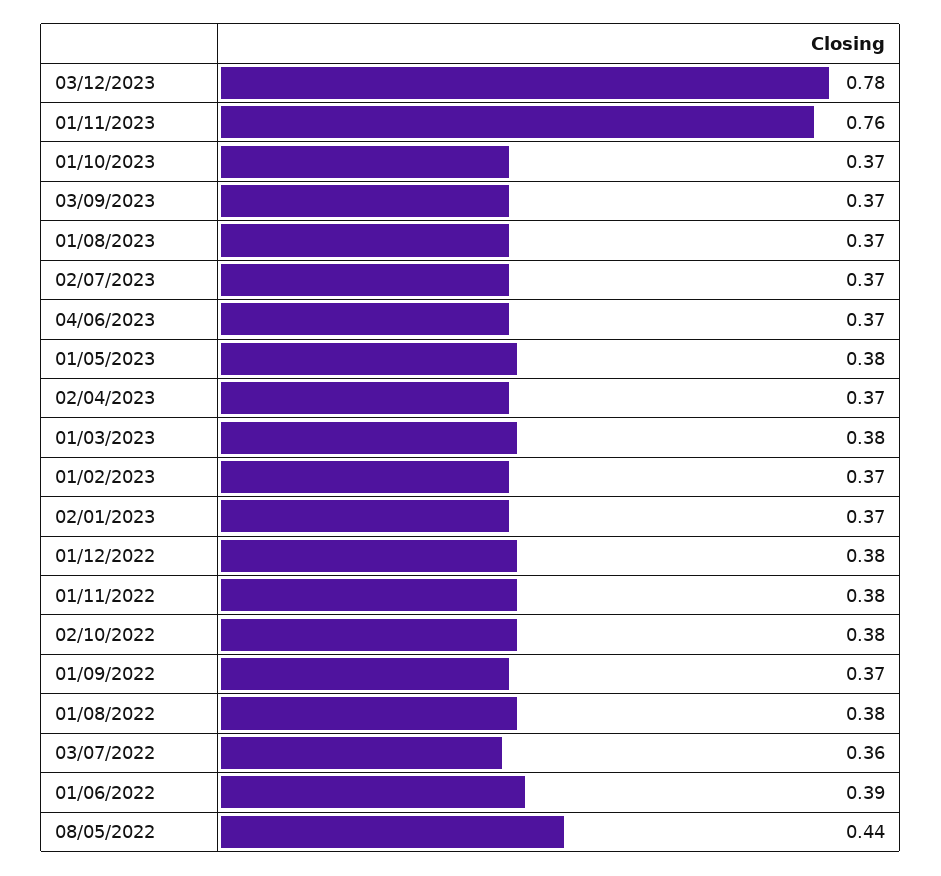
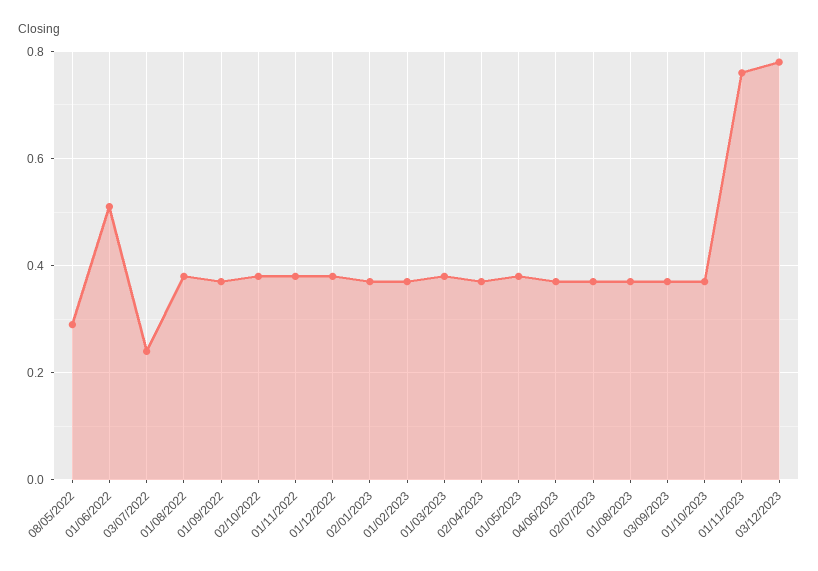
03/07/2022: 0.36 -> 0.25
01/06/2022: 0.39 -> 0.5
08/05/2022: 0.44 -> 0.3

